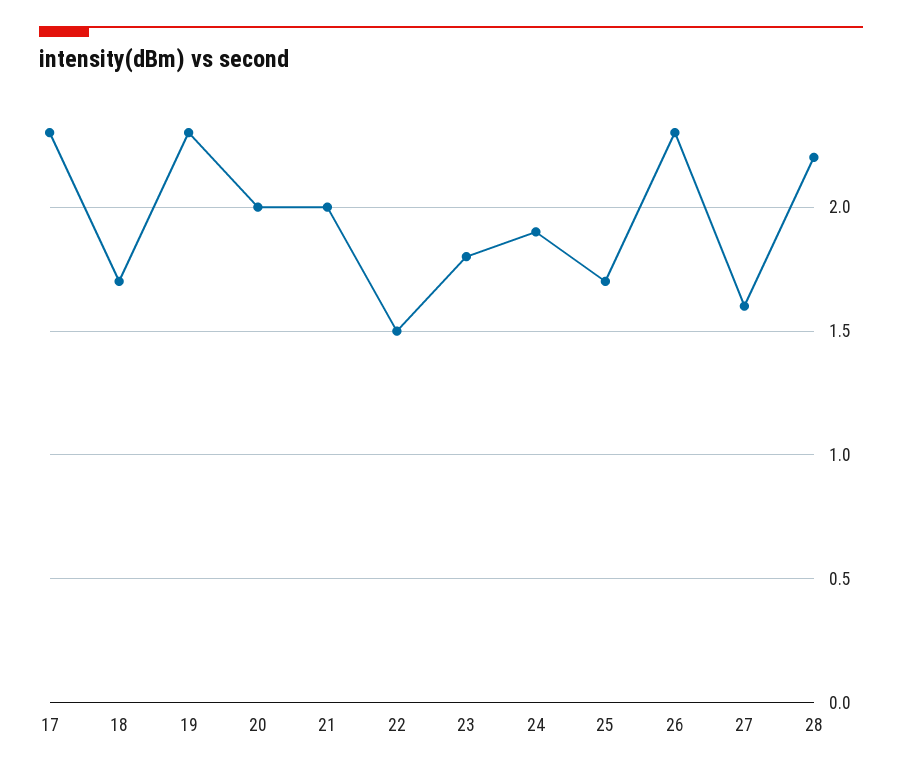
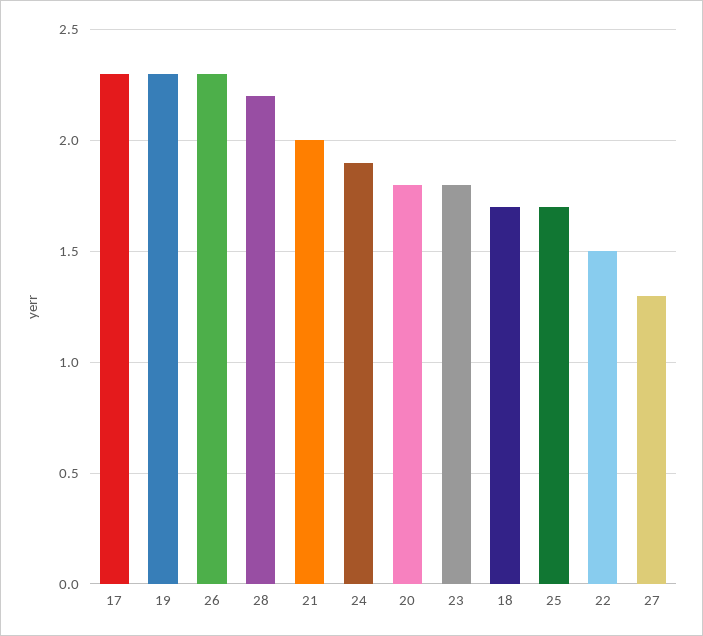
20: 2 -> 1.8
27: 1.6 -> 1.3

